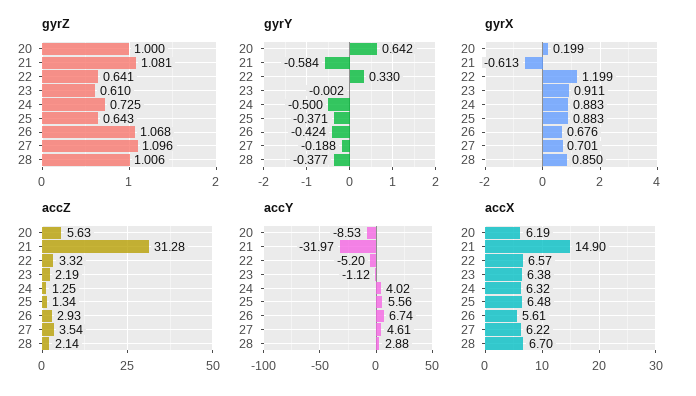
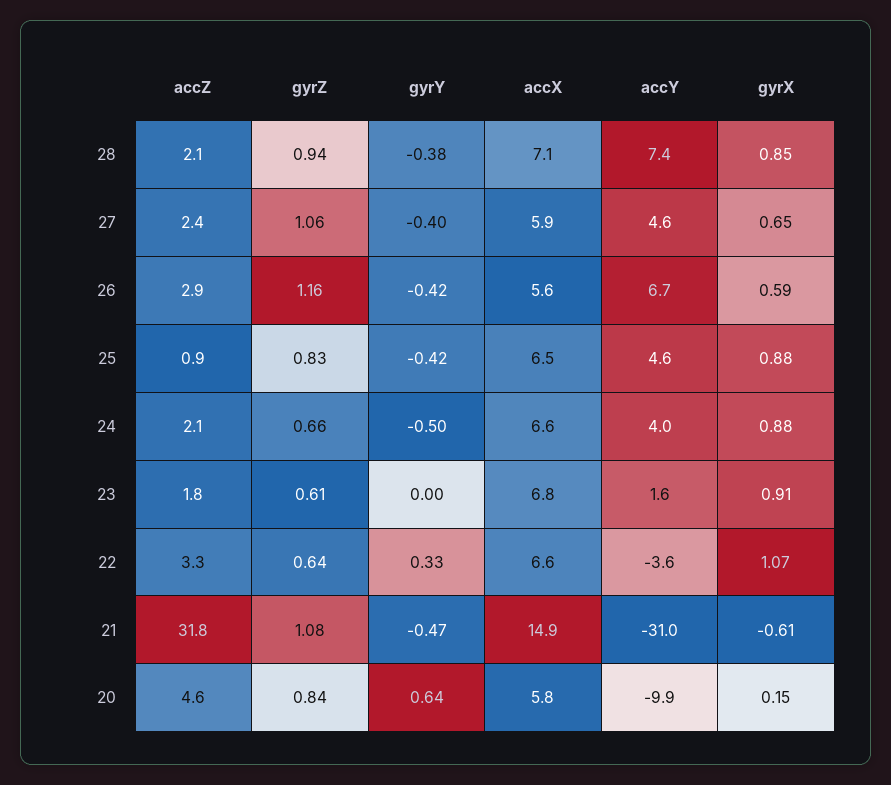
gyrZ, 20: 1 -> 0.84
gyrZ, 24: 0.725 -> 0.66
gyrZ, 25: 0.643 -> 0.83
gyrZ, 26: 1.068 -> 1.16
gyrZ, 27: 1.096 -> 1.06
gyrZ, 28: 1.006 -> 0.94
gyrY, 21: -0.584 -> -0.47
gyrY, 25: -0.371 -> -0.42
gyrY, 27: -0.188 -> -0.4
gyrX, 20: 0.199 -> 0.15
gyrX, 22: 1.199 -> 1.07
gyrX, 26: 0.676 -> 0.59
gyrX, 27: 0.701 -> 0.65
accZ, 20: 5.63 -> 4.6
accZ, 21: 31.28 -> 31.8
accZ, 23: 2.19 -> 1.8
accZ, 24: 1.25 -> 2.1
accZ, 25: 1.34 -> 0.9
accZ, 27: 3.54 -> 2.4
accY, 20: -8.53 -> -9.9
accY, 21: -31.97 -> -31
accY, 22: -5.2 -> -3.6
accY, 23: -1.12 -> 1.6
accY, 25: 5.56 -> 4.6
accY, 28: 2.88 -> 7.4
accX, 20: 6.19 -> 5.8
accX, 23: 6.38 -> 6.8
accX, 24: 6.32 -> 6.6
accX, 27: 6.22 -> 5.9
accX, 28: 6.7 -> 7.1

